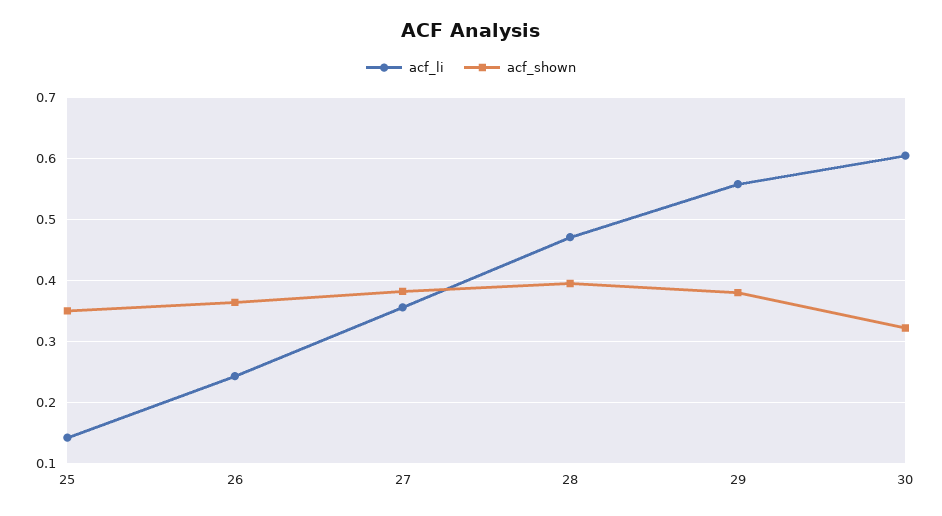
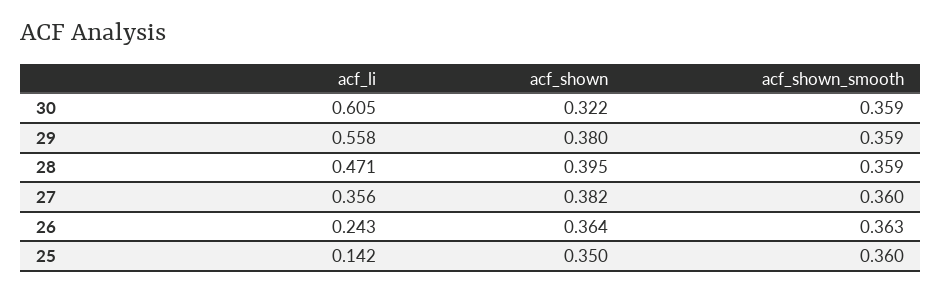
acf_shown_smooth, 30: none -> 0.359
acf_shown_smooth, 29: none -> 0.359
acf_shown_smooth, 28: none -> 0.359
acf_shown_smooth, 27: none -> 0.36
acf_shown_smooth, 26: none -> 0.363
acf_shown_smooth, 25: none -> 0.36

